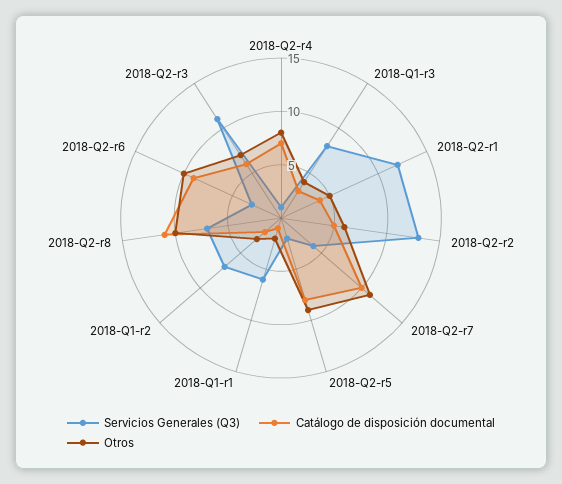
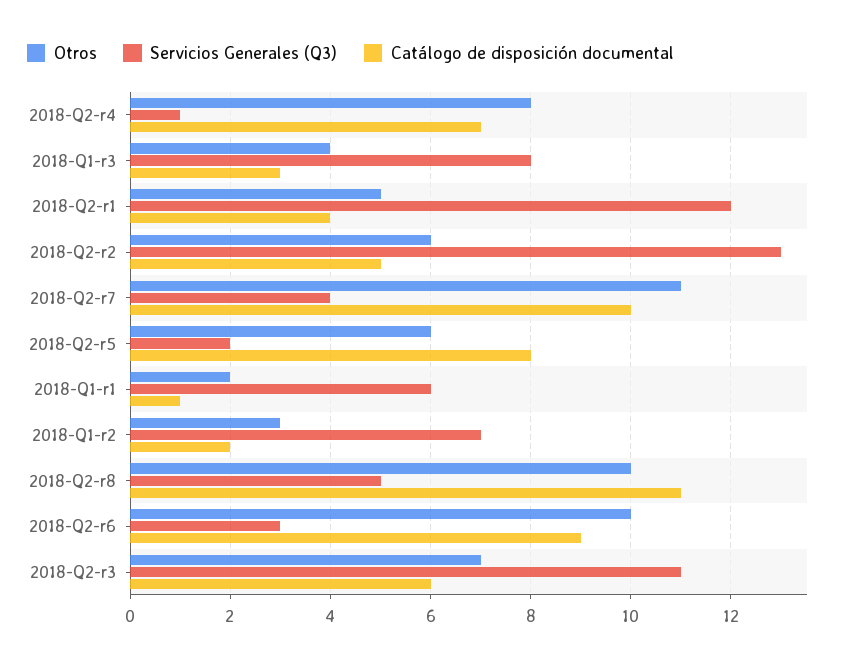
Otros, 2018-Q2-r5: 9 -> 6
Servicios Generales (Q3), 2018-Q2-r8: 7 -> 5

